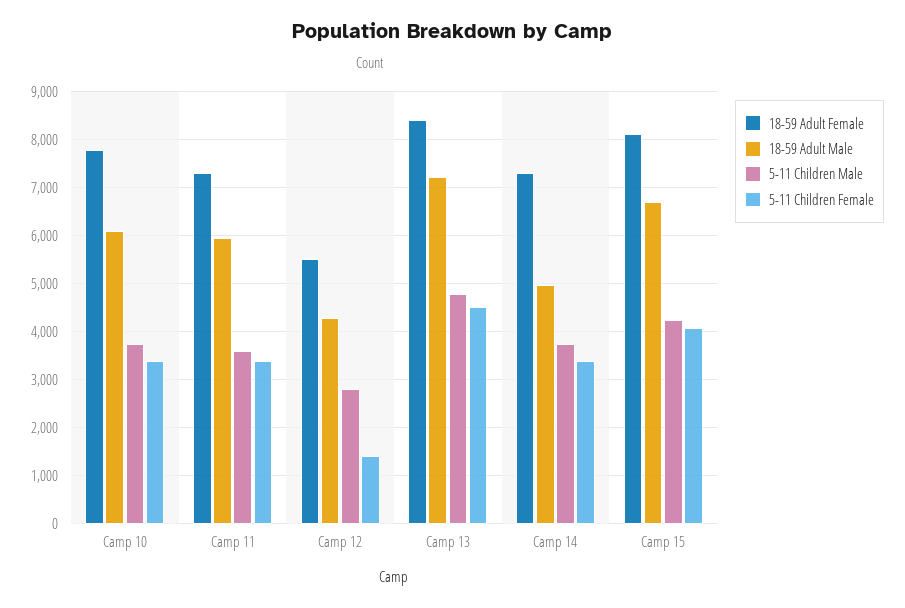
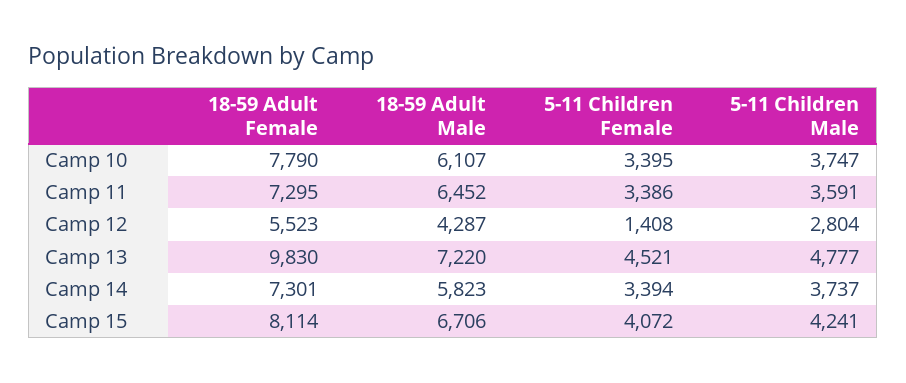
18-59 Adult Male, Camp 11: 6000 -> 6452
18-59 Adult Female, Camp 13: 8400 -> 9830
18-59 Adult Male, Camp 14: 5000 -> 5823

